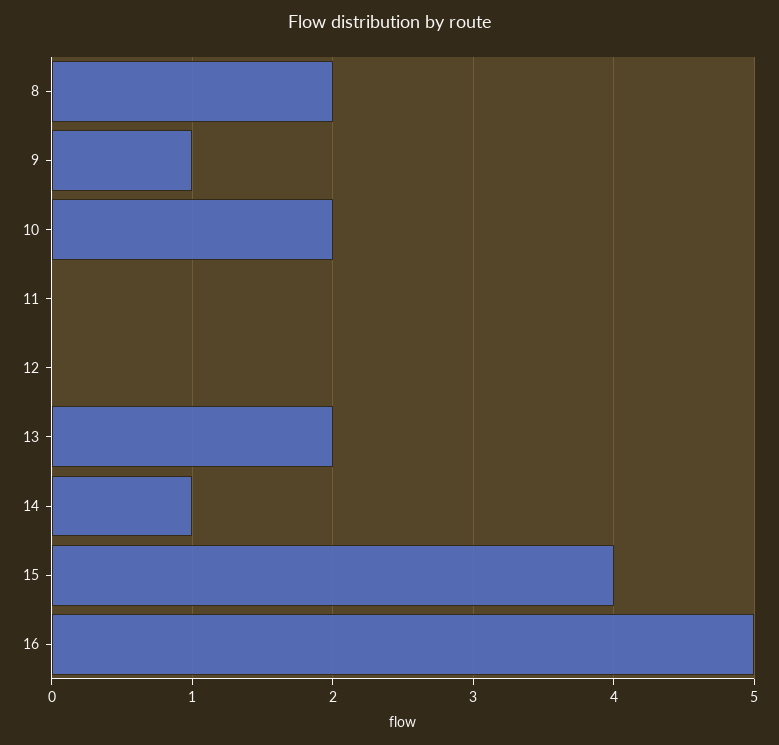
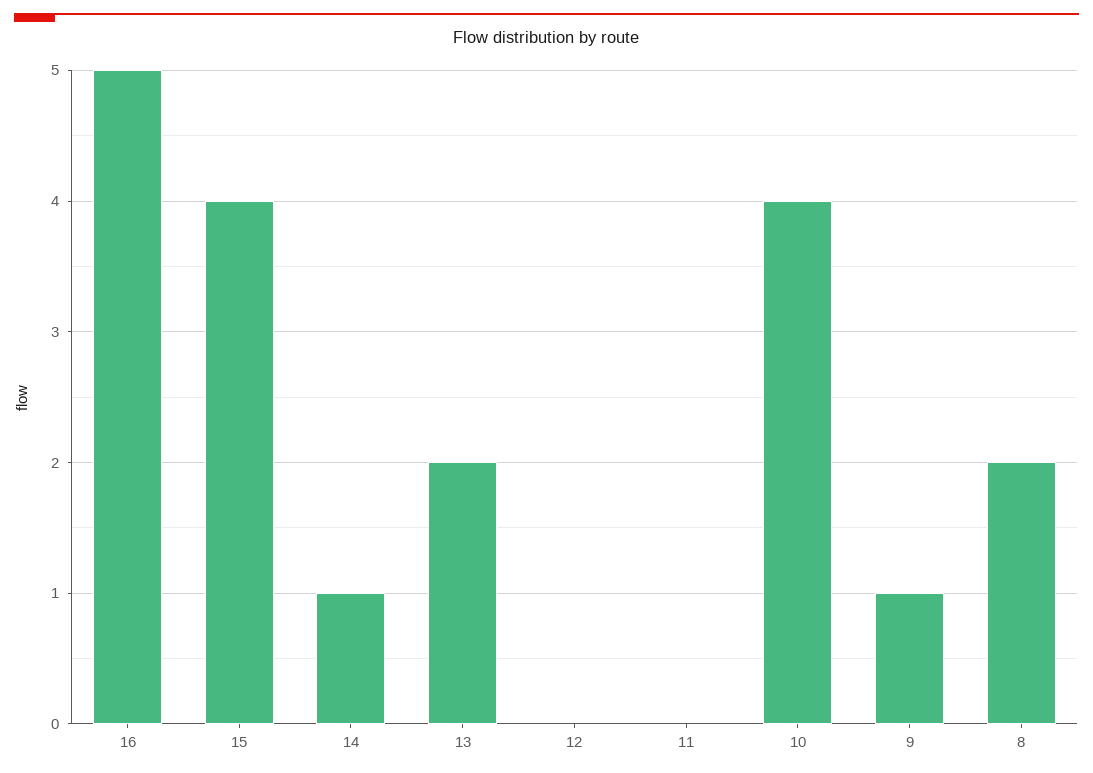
10: 2 -> 4

